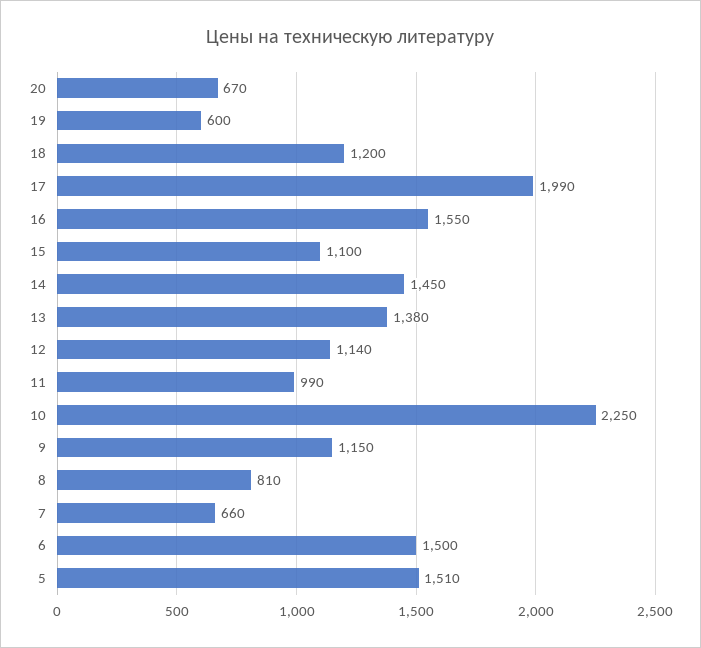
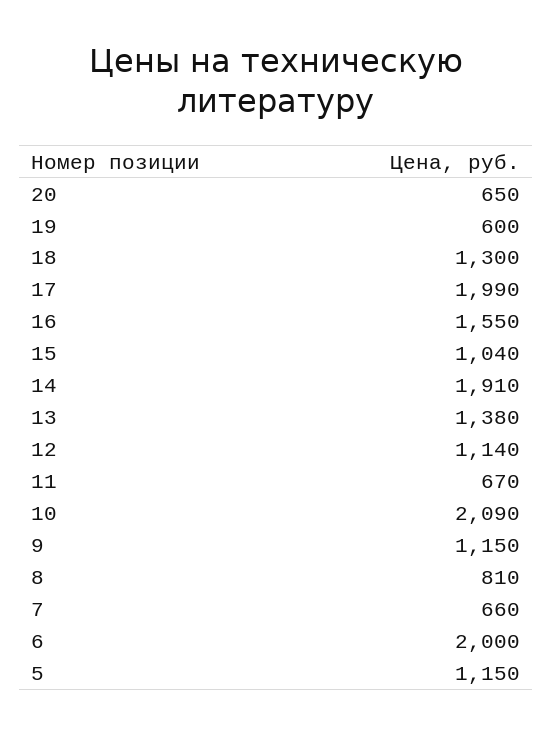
20: 670 -> 650
18: 1200 -> 1300
15: 1100 -> 1040
14: 1450 -> 1910
11: 990 -> 670
10: 2250 -> 2090
6: 1500 -> 2000
5: 1510 -> 1150

